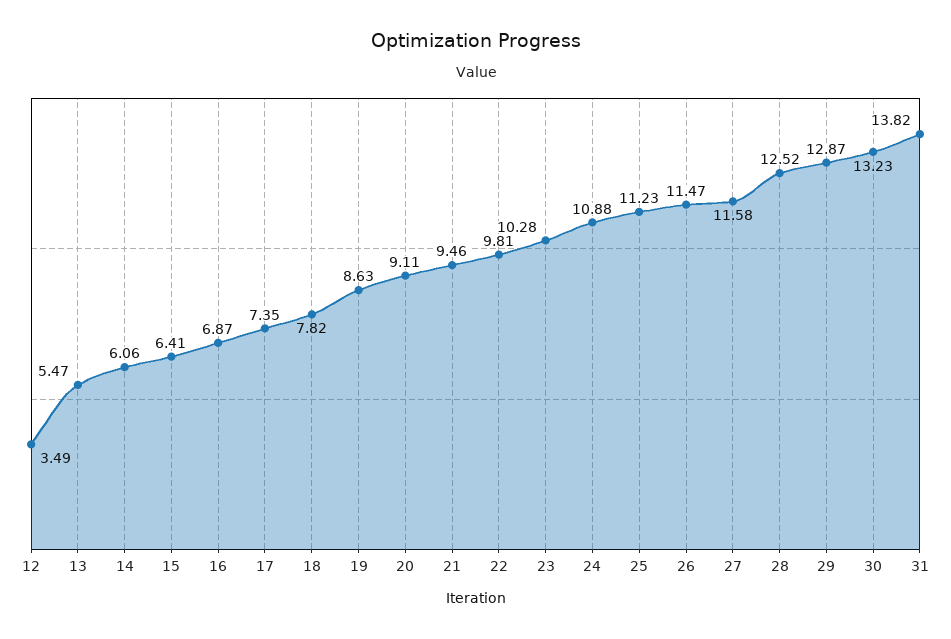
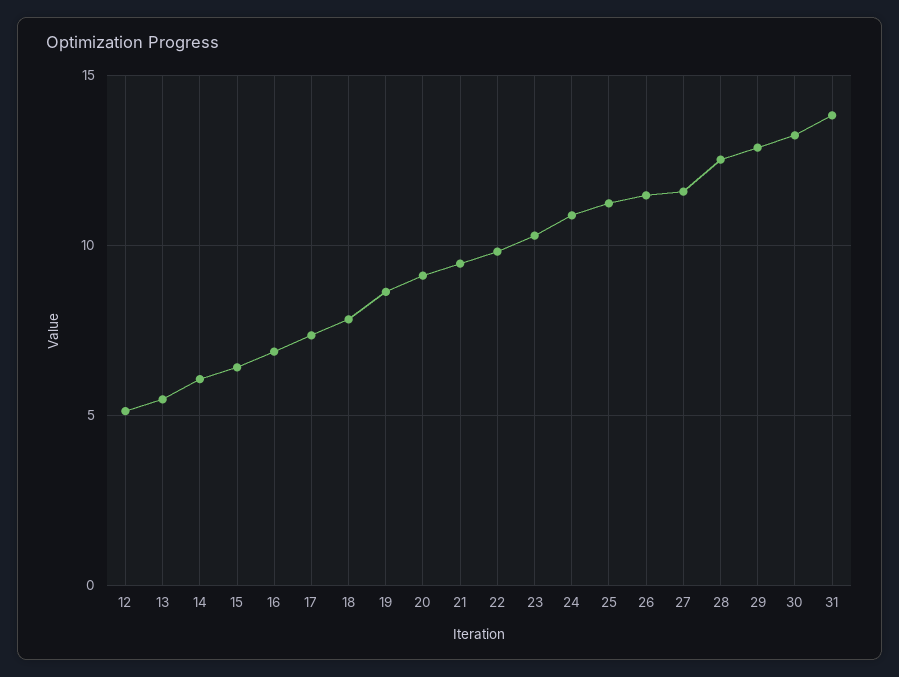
12: 3.49 -> 5

